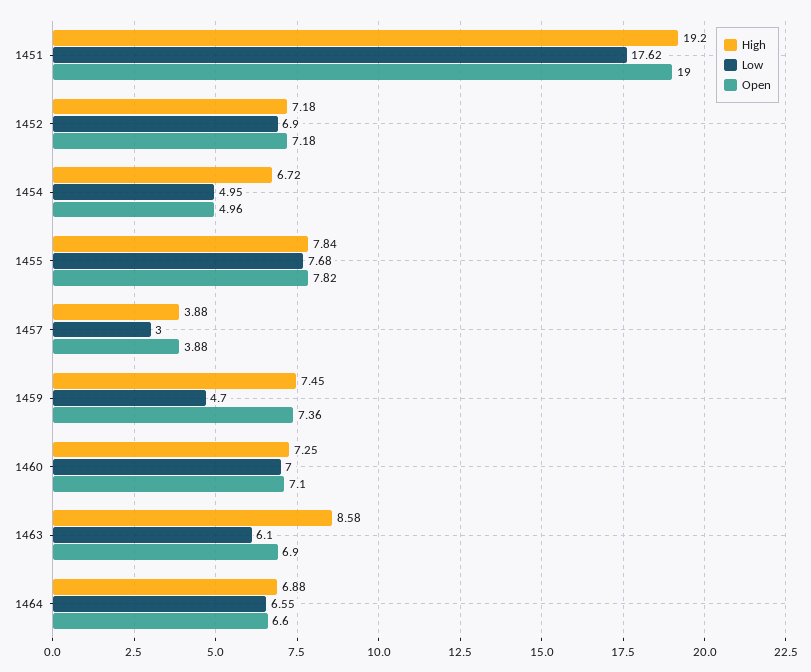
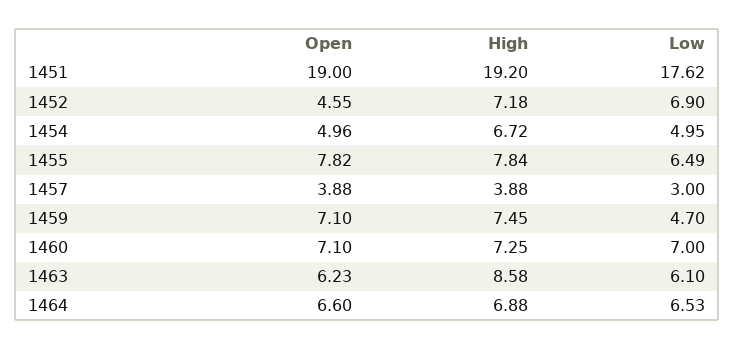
Open, 1452: 7.18 -> 4.55
Low, 1455: 7.68 -> 6.49
Open, 1459: 7.36 -> 7.1
Open, 1463: 6.9 -> 6.23
Low, 1464: 6.55 -> 6.53

